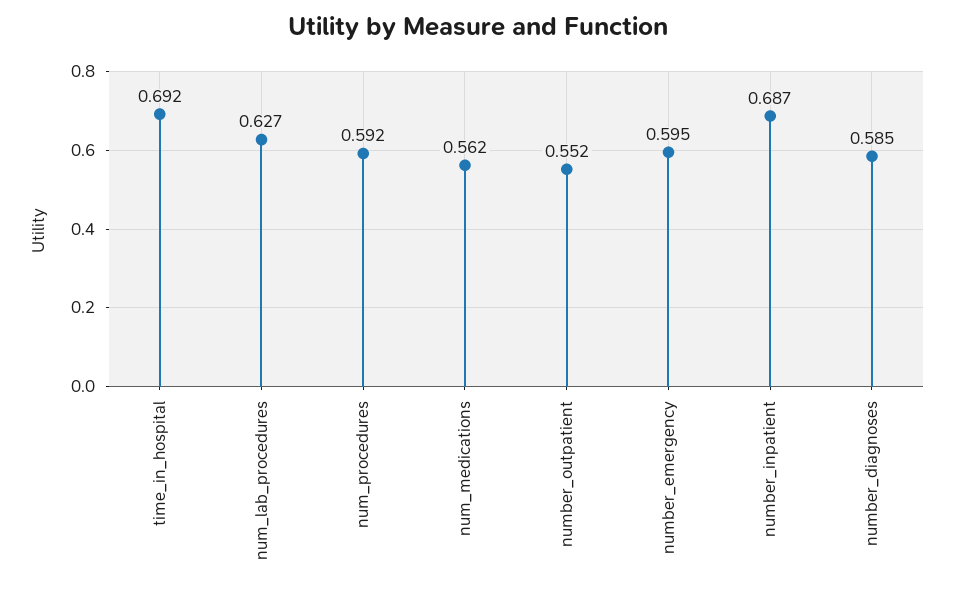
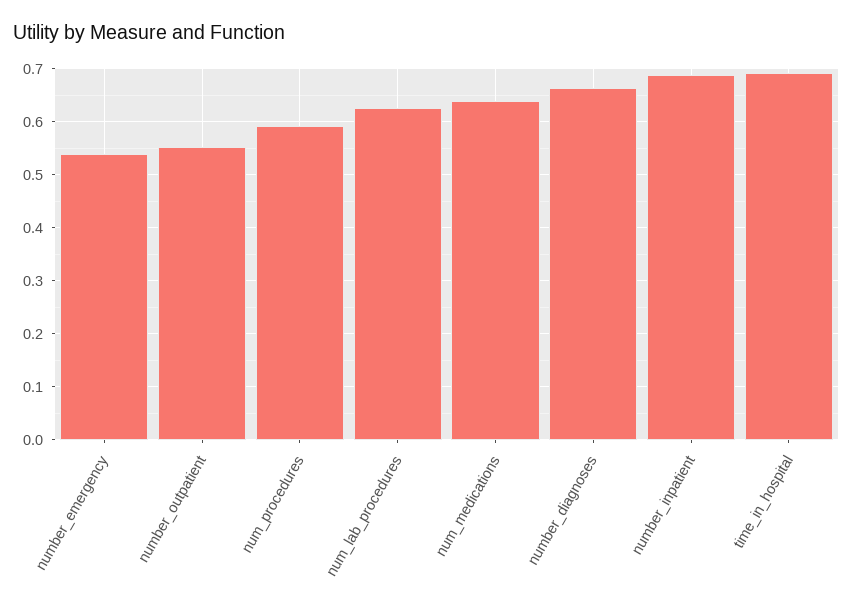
num_medications: 0.562 -> 0.64
number_emergency: 0.595 -> 0.54
number_diagnoses: 0.585 -> 0.66

